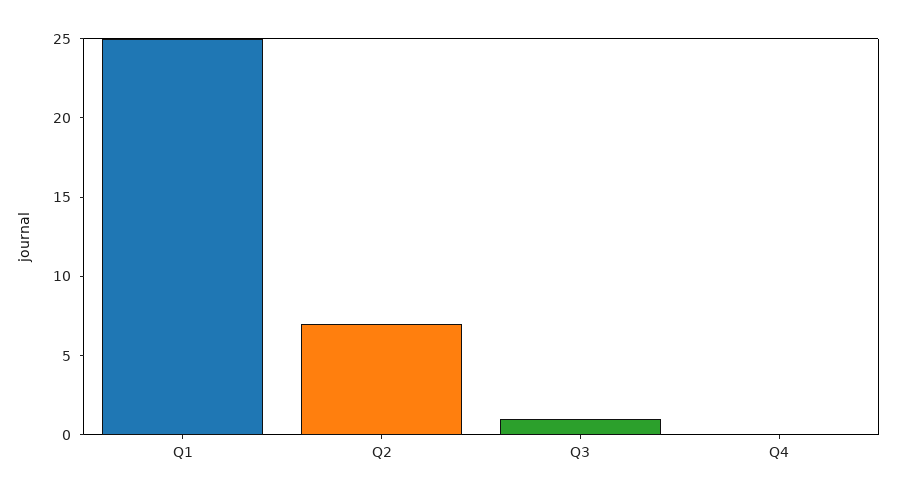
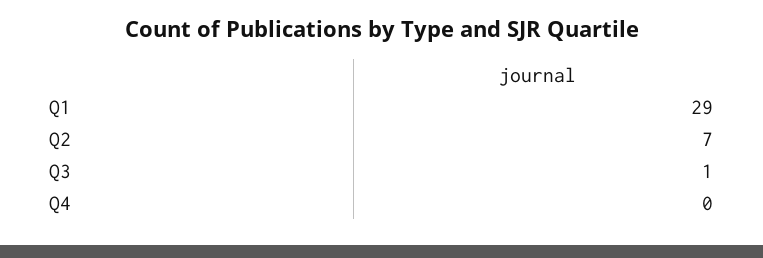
Q1: 25 -> 29

